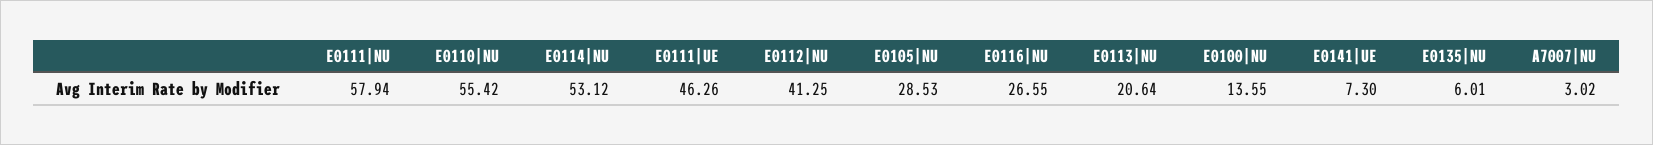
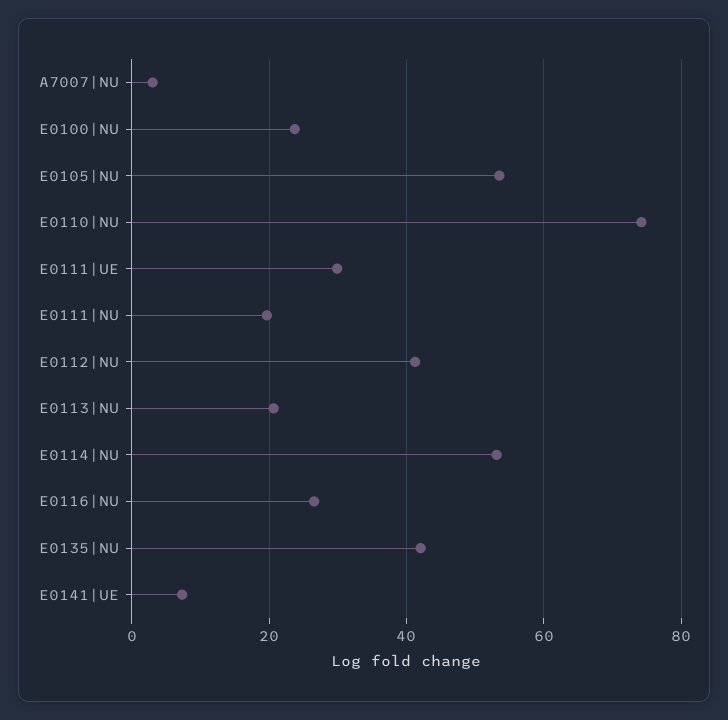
E0111|NU: 57.94 -> 20
E0110|NU: 55.42 -> 74
E0111|UE: 46.26 -> 30
E0105|NU: 28.53 -> 54
E0100|NU: 13.55 -> 24
E0135|NU: 6.01 -> 42

